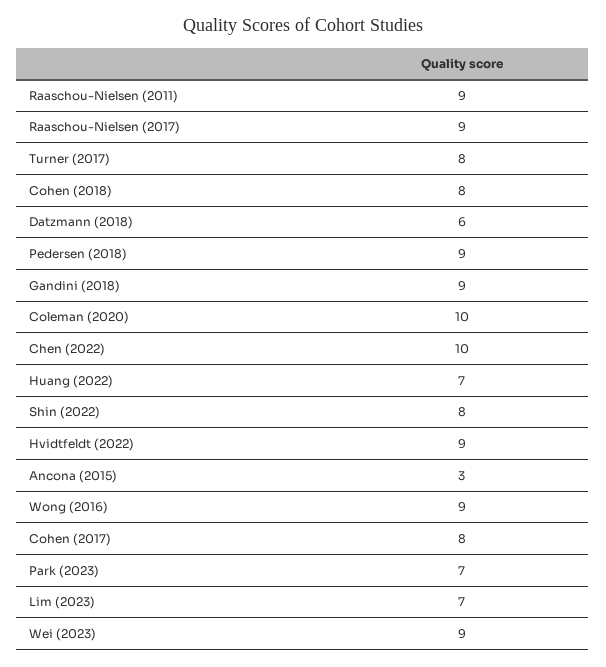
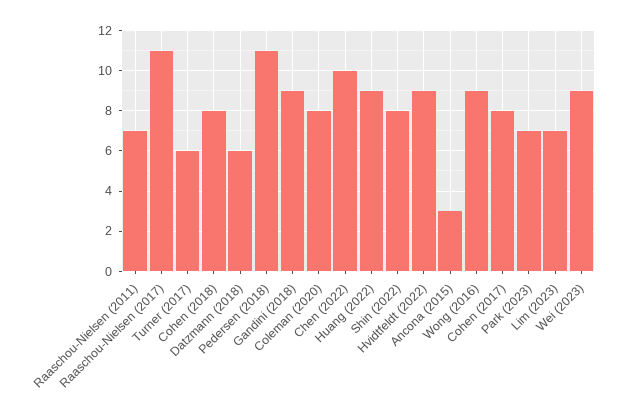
Raaschou-Nielsen (2011): 9 -> 7
Raaschou-Nielsen (2017): 9 -> 11
Turner (2017): 8 -> 6
Pedersen (2018): 9 -> 11
Coleman (2020): 10 -> 8
Huang (2022): 7 -> 9

